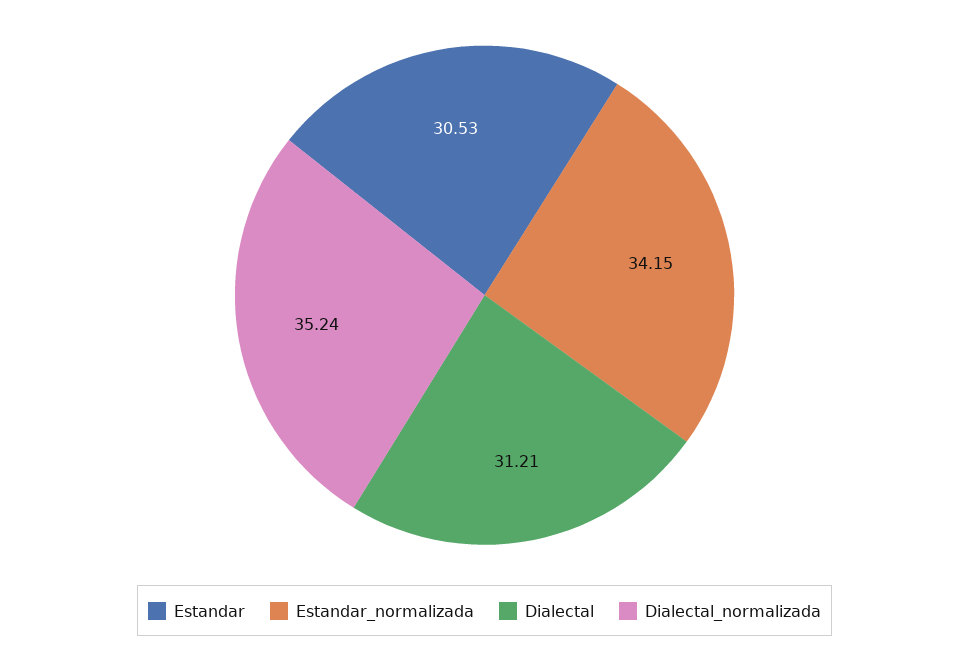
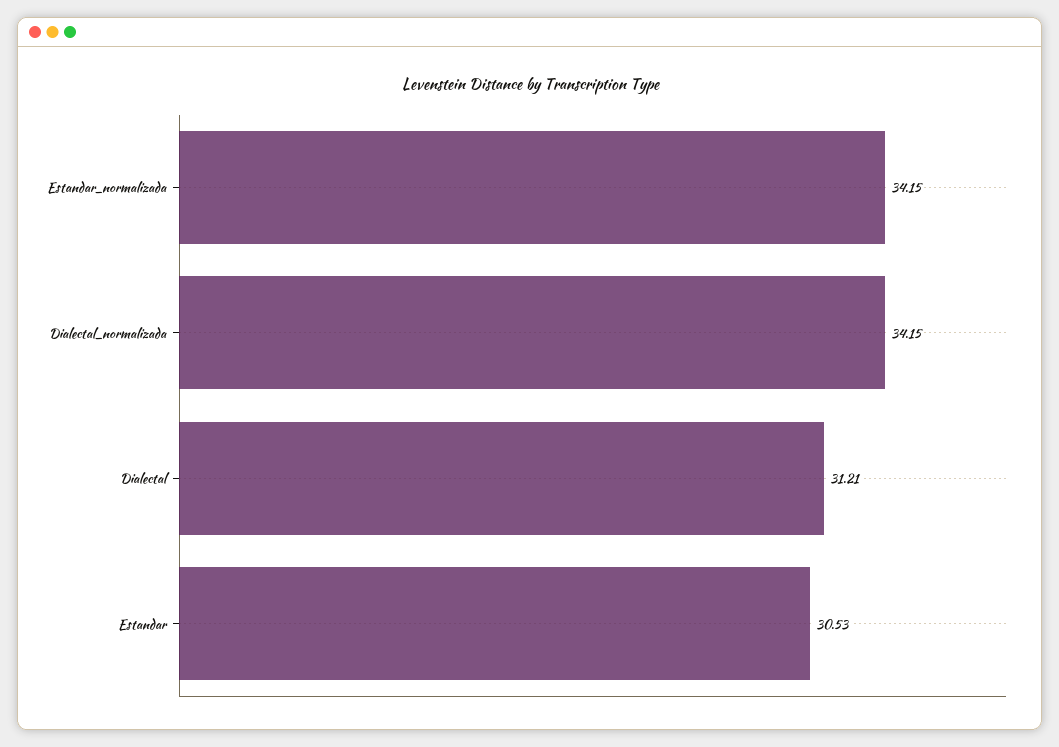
Dialectal_normalizada: 35.24 -> 34.15

